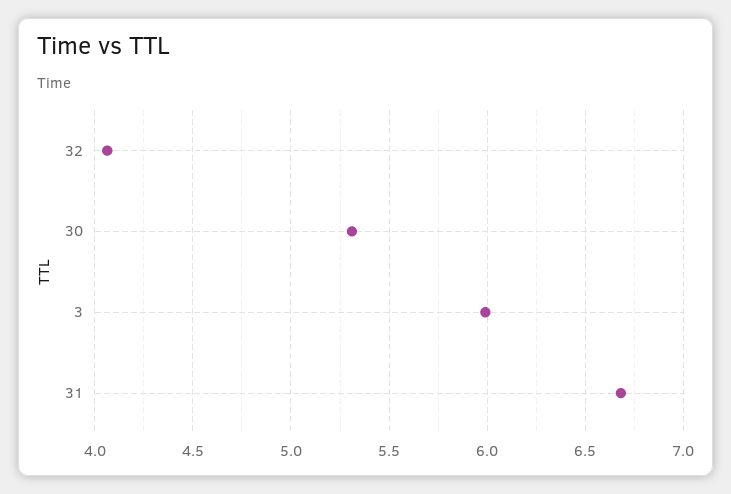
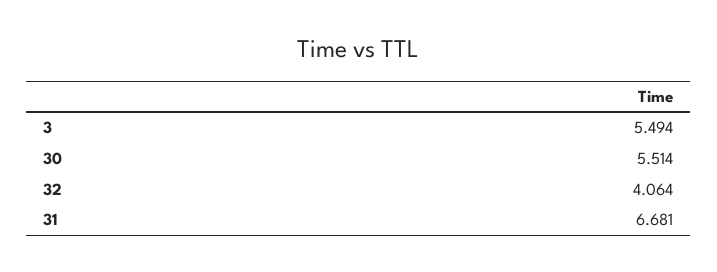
30: 5.3 -> 5.514
3: 6 -> 5.494

